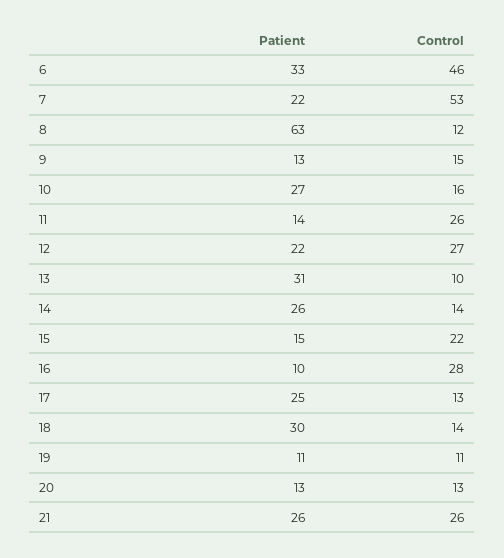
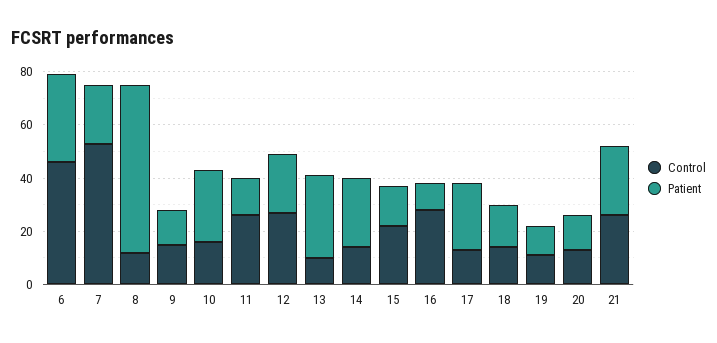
Patient, 18: 30 -> 15

